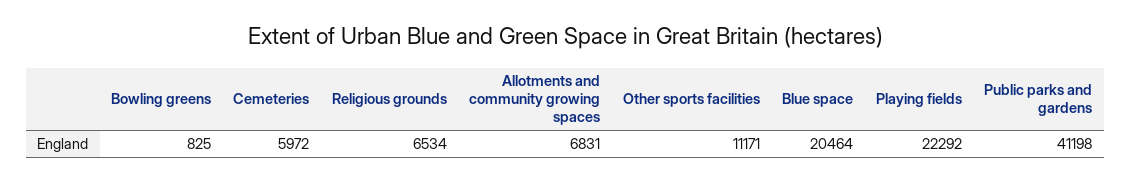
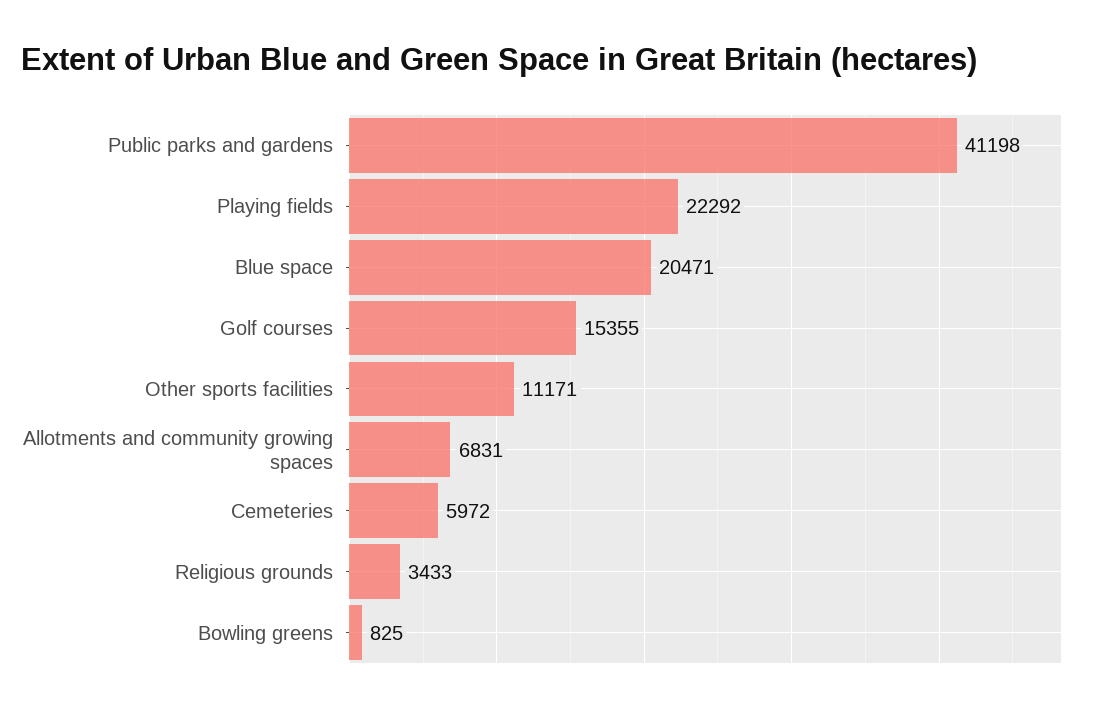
Religious grounds: 6534 -> 3433
Blue space: 20464 -> 20471
Golf courses: none -> 15355

